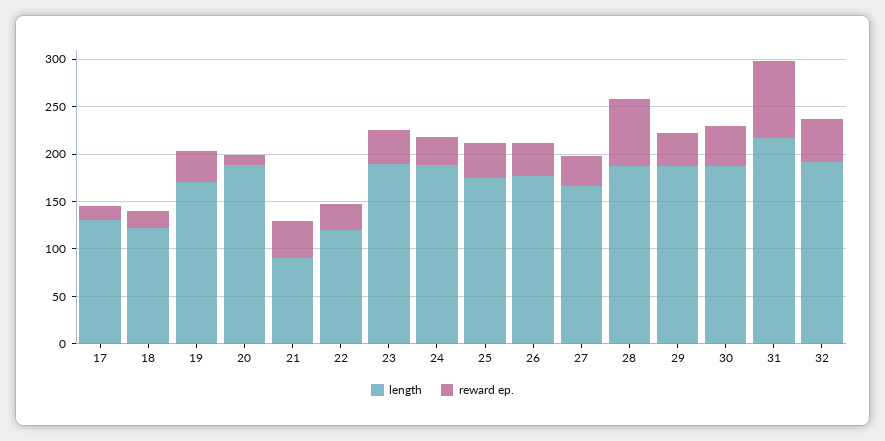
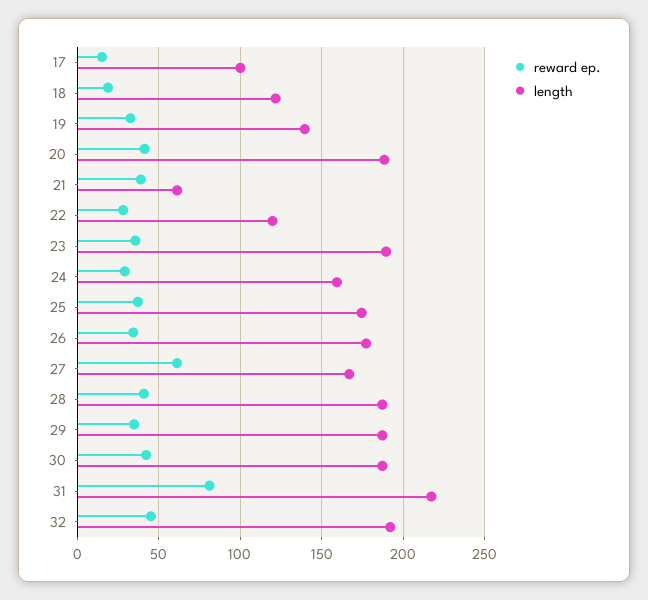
length, 17: 130 -> 100
length, 19: 170 -> 140
reward ep., 20: 10 -> 40
length, 21: 90 -> 60
length, 24: 190 -> 160
reward ep., 27: 30 -> 60
reward ep., 28: 70 -> 40

